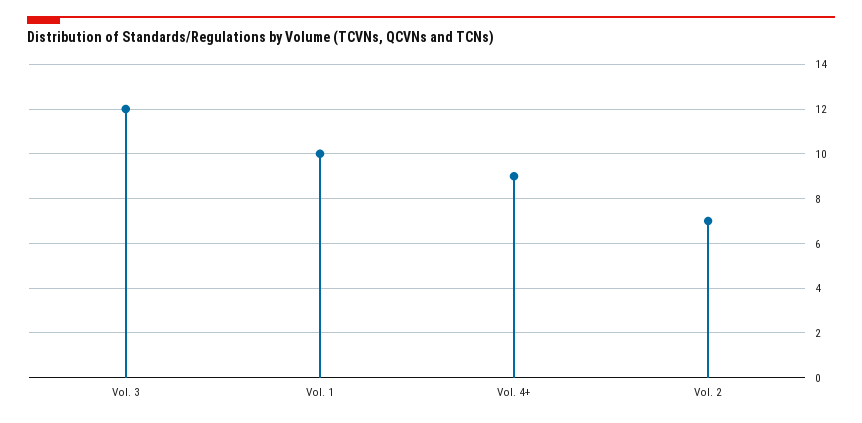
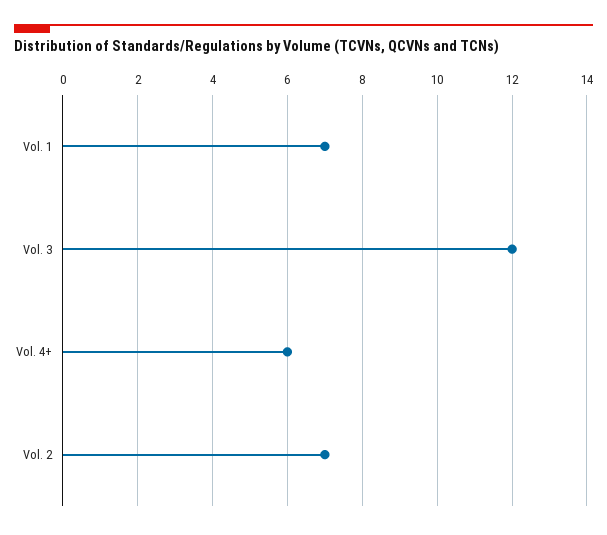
Vol. 1: 10 -> 7
Vol. 4+: 9 -> 6

